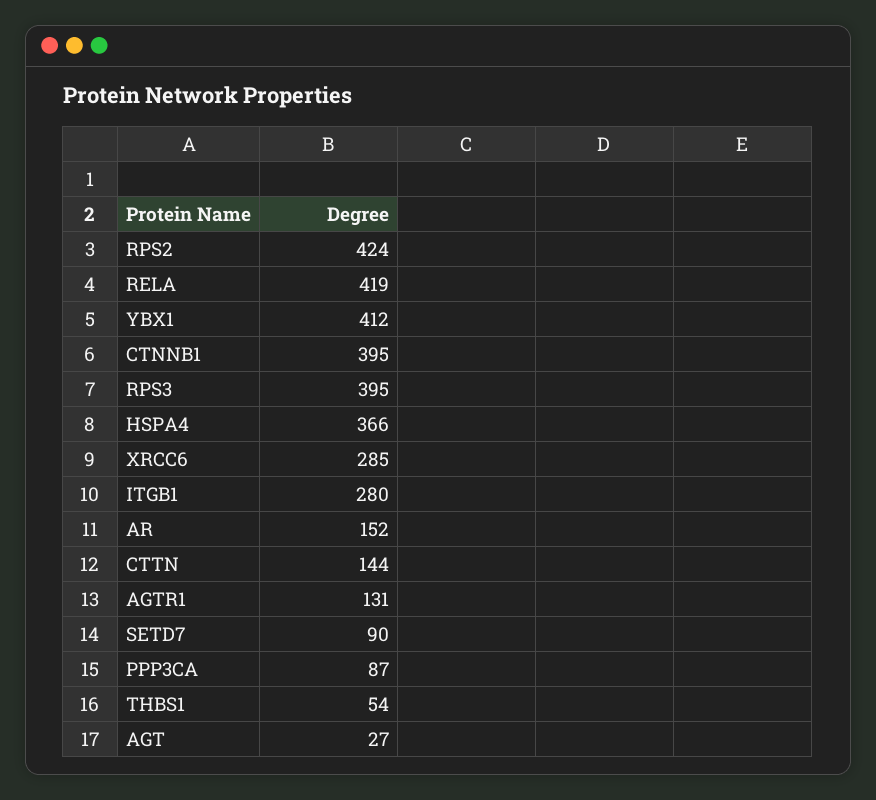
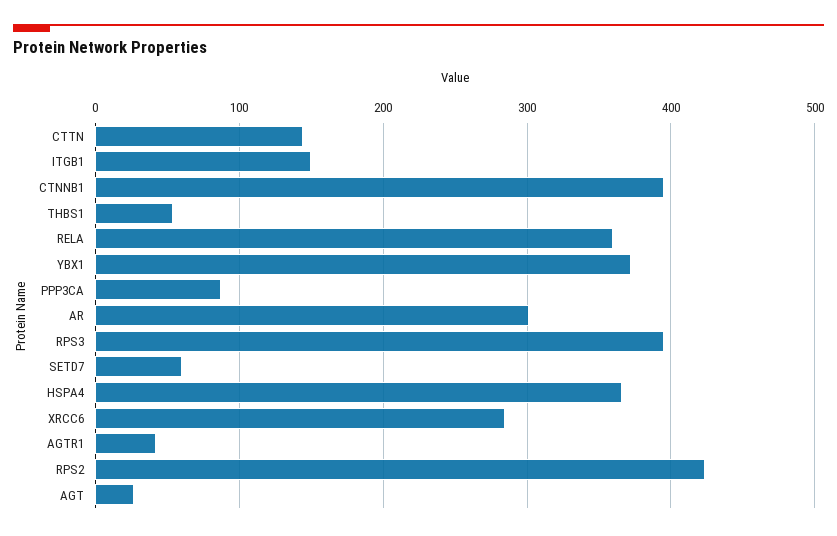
RELA: 419 -> 360
YBX1: 412 -> 370
ITGB1: 280 -> 150
AR: 152 -> 300
AGTR1: 131 -> 40
SETD7: 90 -> 60

